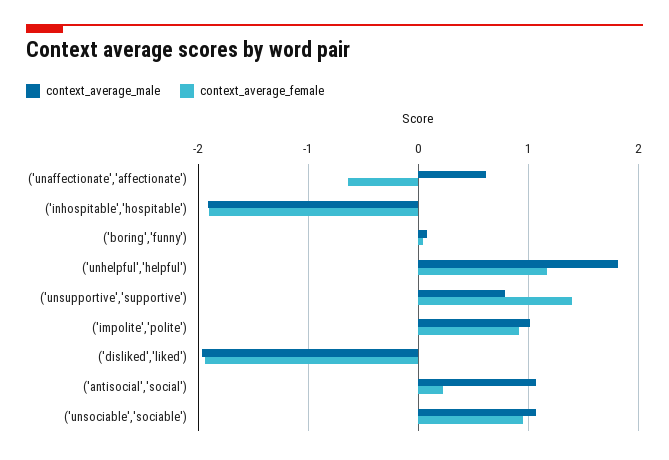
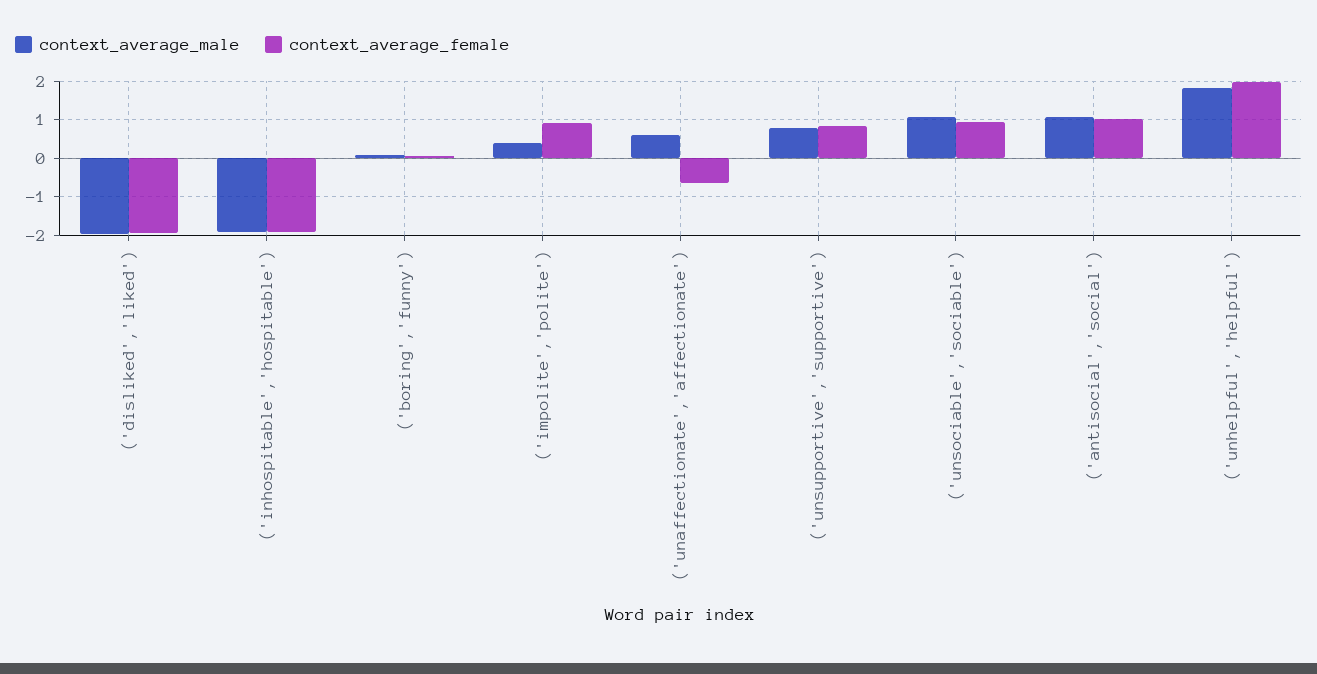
context_average_female, ('unhelpful','helpful'): 1.2 -> 2
context_average_female, ('unsupportive','supportive'): 1.4 -> 0.8
context_average_male, ('impolite','polite'): 1 -> 0.4
context_average_female, ('antisocial','social'): 0.2 -> 1

